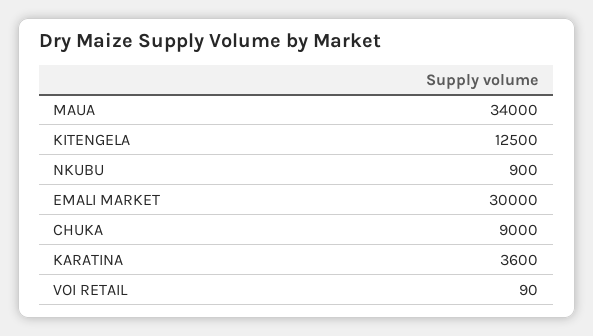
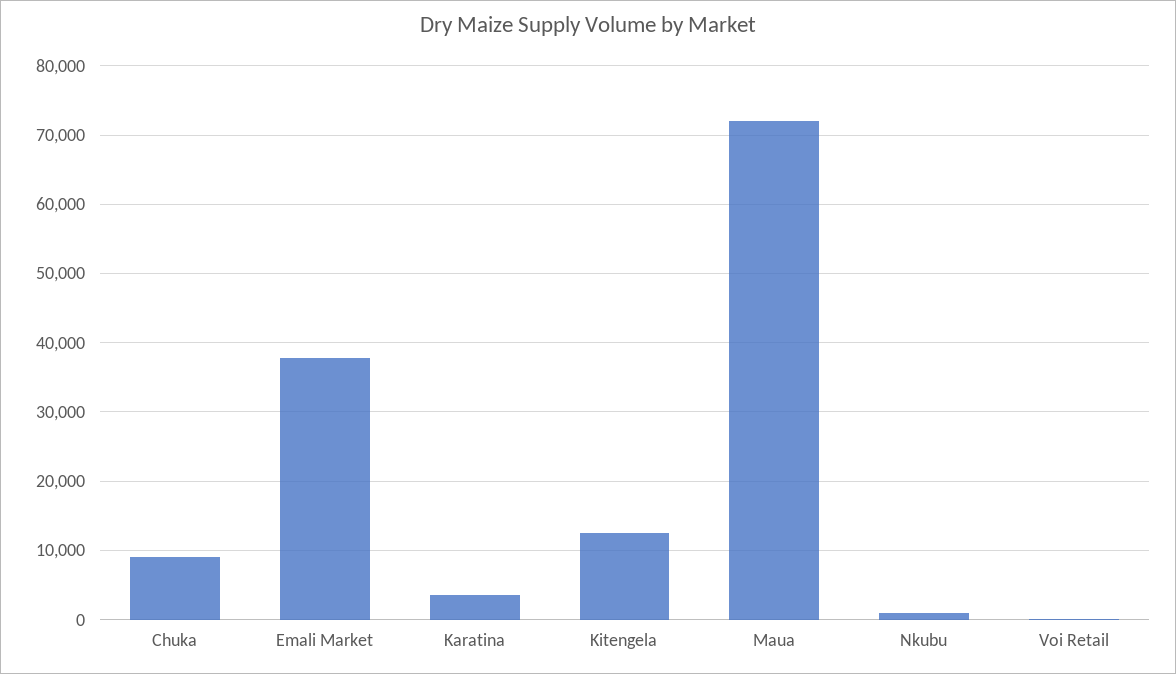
MAUA: 34000 -> 72000
EMALI MARKET: 30000 -> 38000

